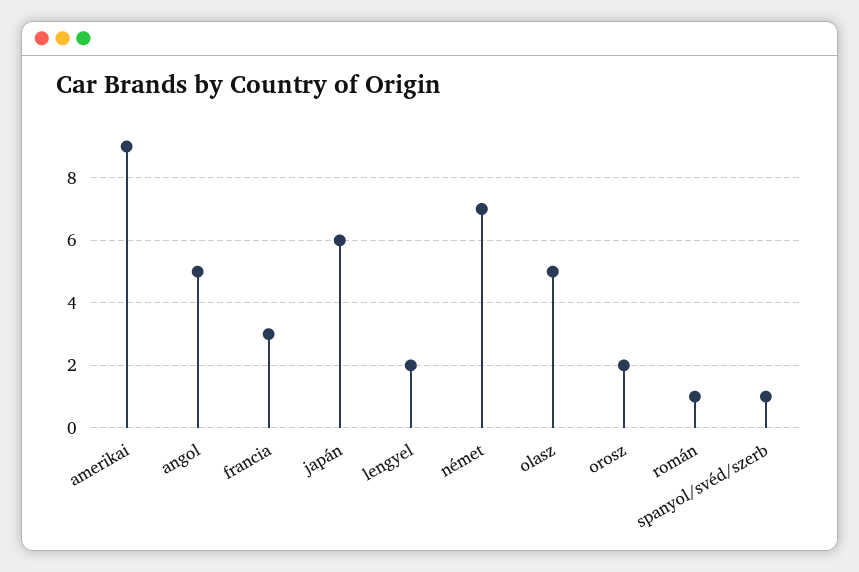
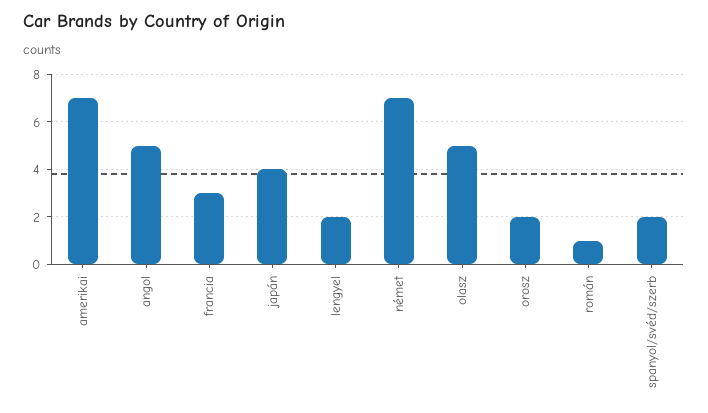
amerikai: 9 -> 7
japán: 6 -> 4
spanyol/svéd/szerb: 1 -> 2

